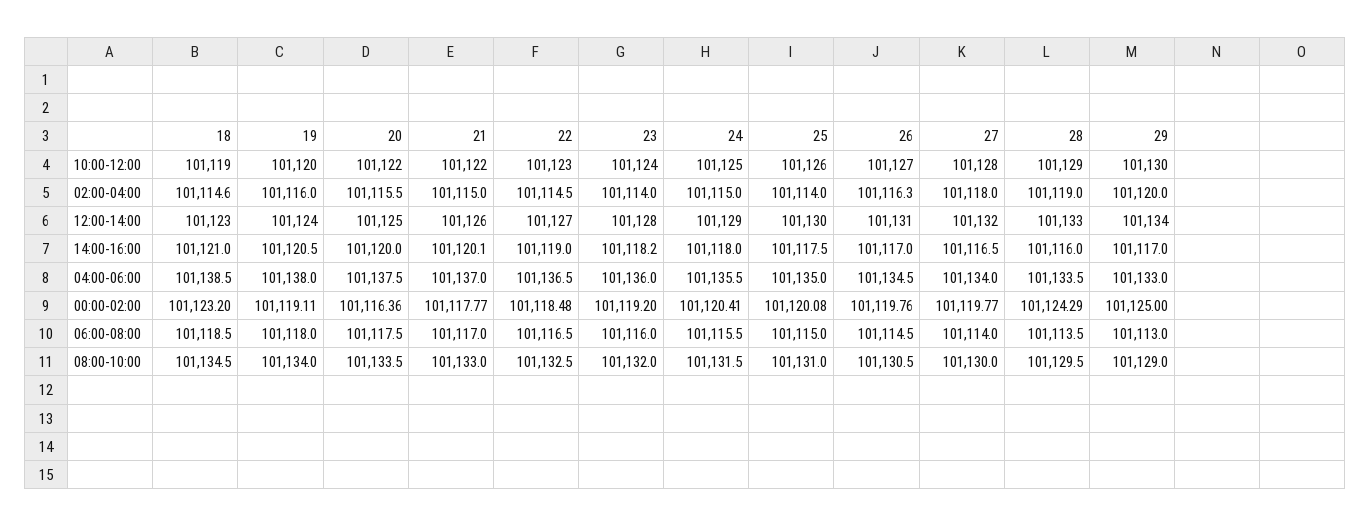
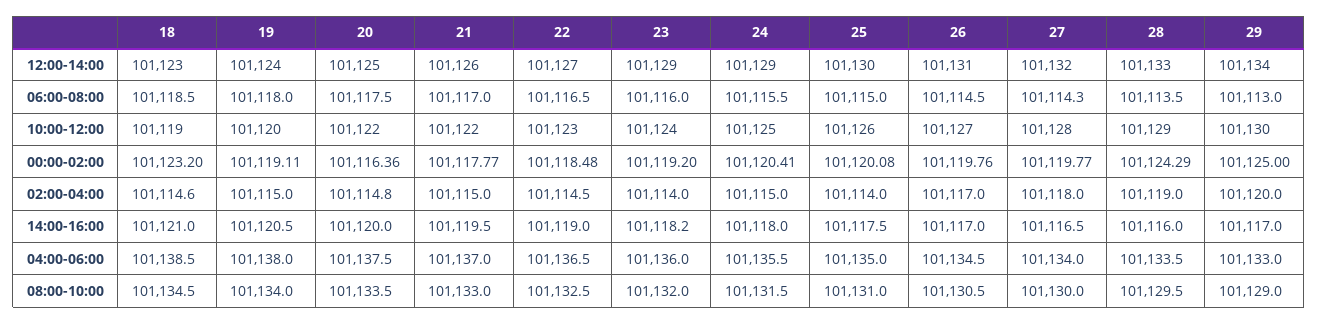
19, 02:00-04:00: 101116 -> 101115
20, 02:00-04:00: 101115.5 -> 101114.8
26, 02:00-04:00: 101116.3 -> 101117
23, 12:00-14:00: 101128 -> 101129
21, 14:00-16:00: 101120.1 -> 101119.5
27, 06:00-08:00: 101114 -> 101114.3

